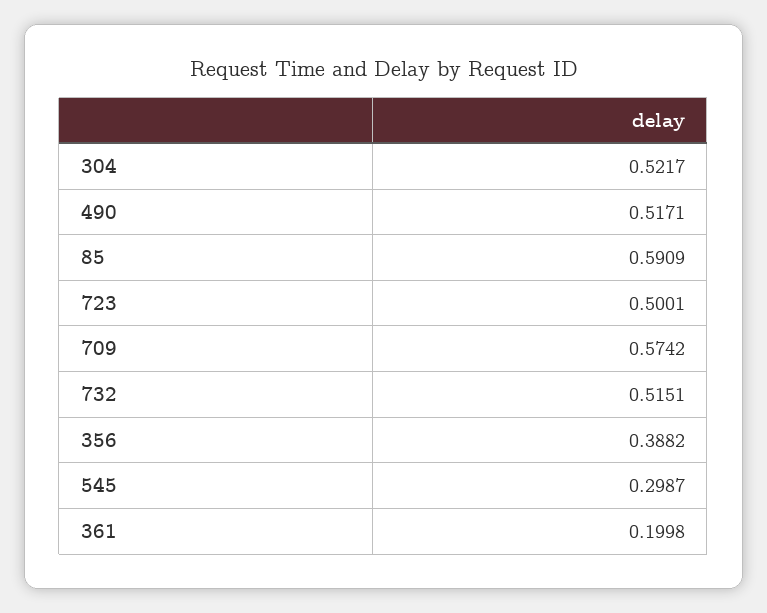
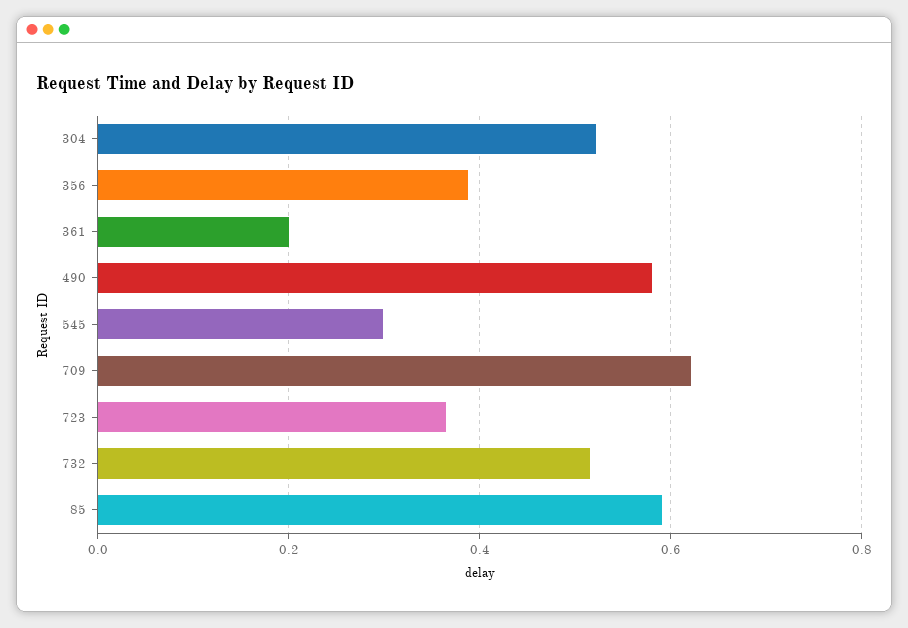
490: 0.5171 -> 0.58
723: 0.5001 -> 0.36
709: 0.5742 -> 0.62

